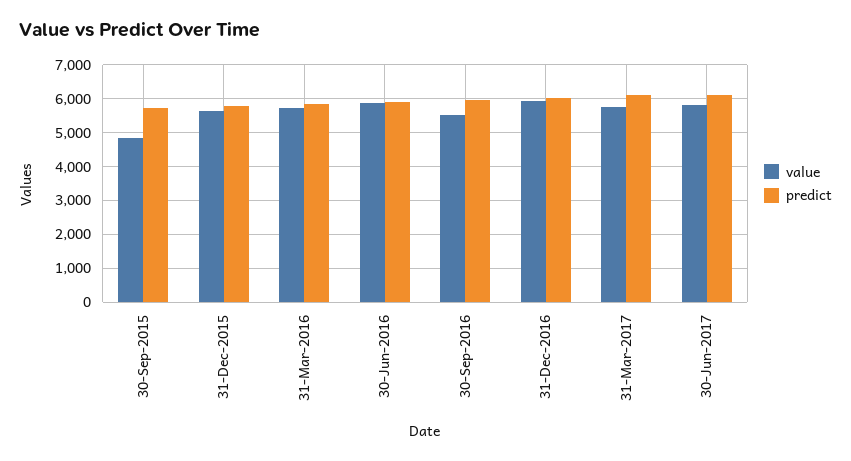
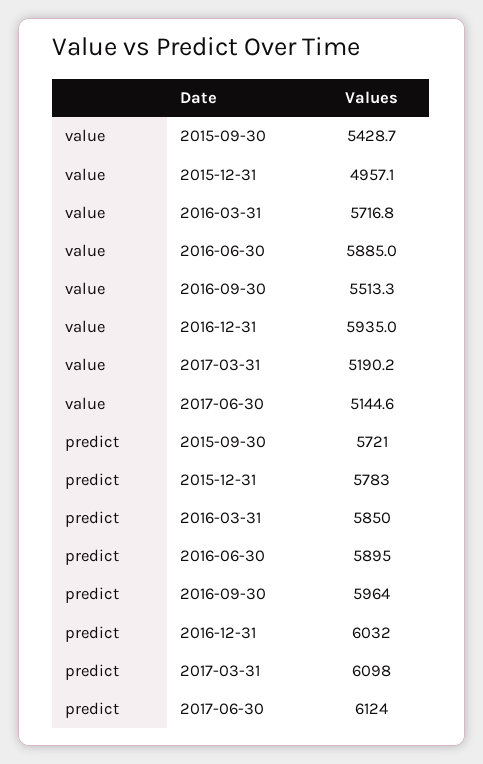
value, 30-Sep-2015: 4800 -> 5428.7
value, 31-Dec-2015: 5600 -> 4957.1
value, 31-Mar-2017: 5800 -> 5190.2
value, 30-Jun-2017: 5800 -> 5144.6

